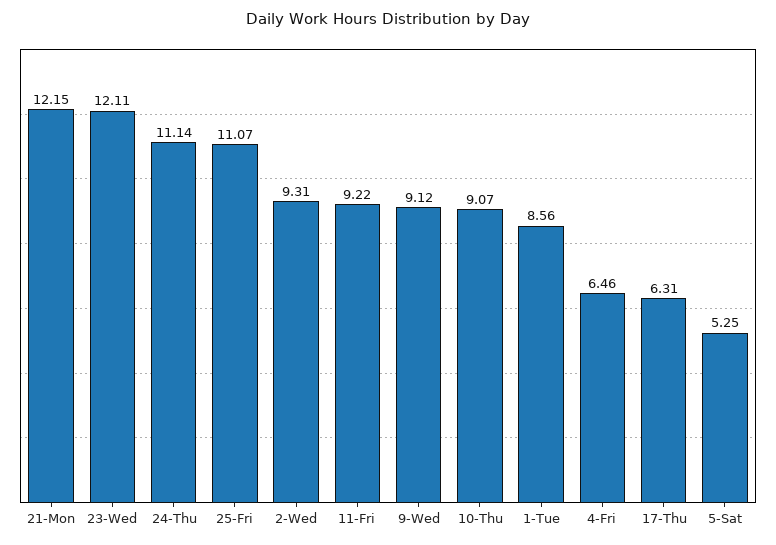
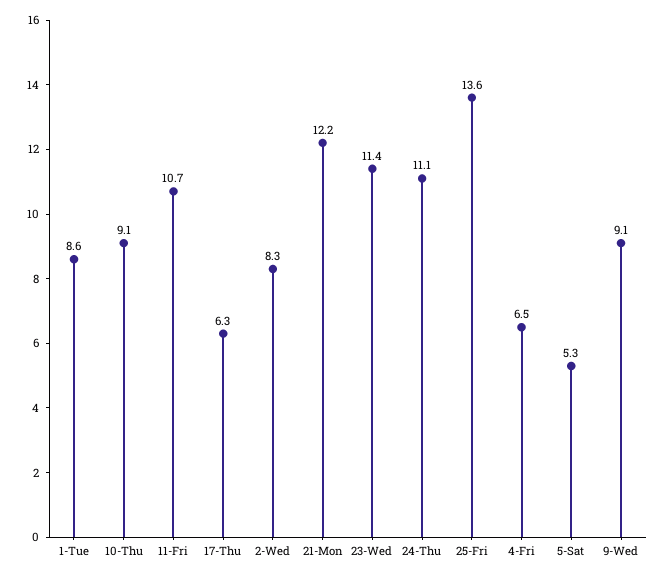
23-Wed: 12.11 -> 11.4
25-Fri: 11.07 -> 13.6
2-Wed: 9.31 -> 8.3
11-Fri: 9.22 -> 10.7

